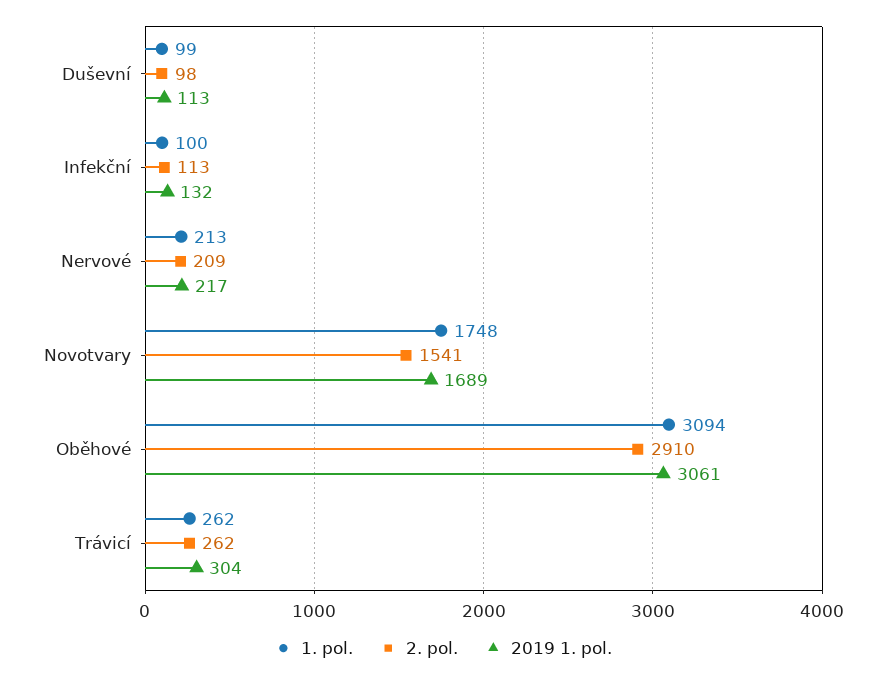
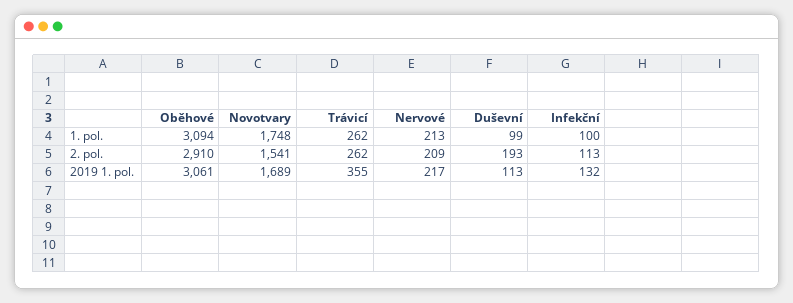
2. pol., Duševní: 98 -> 193
2019 1. pol., Trávicí: 304 -> 355

